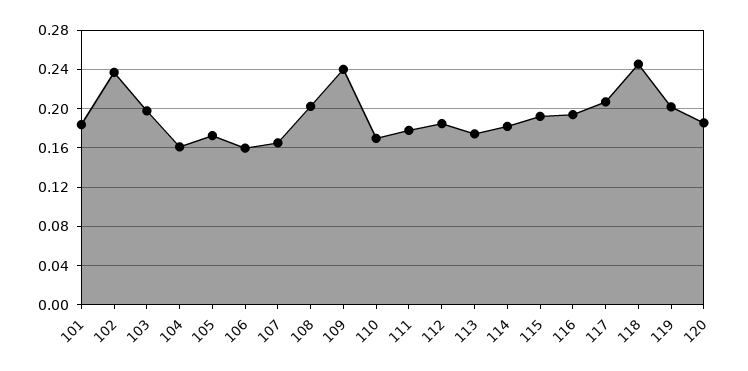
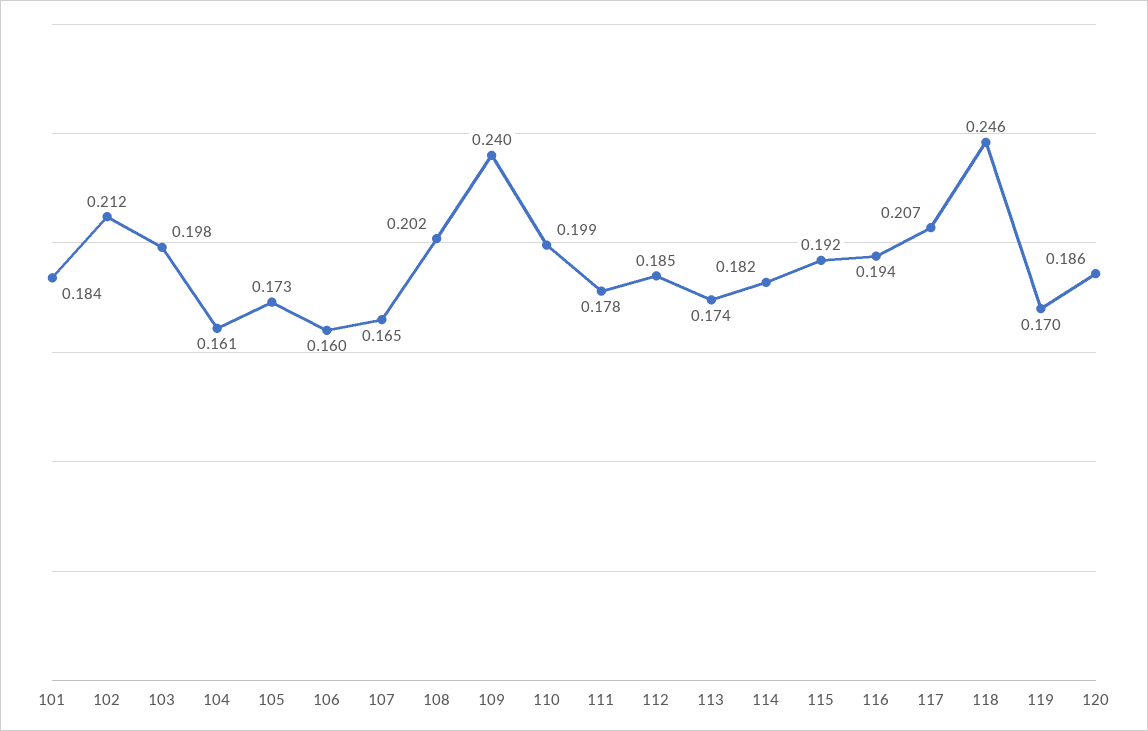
102: 0.24 -> 0.212
110: 0.17 -> 0.199
119: 0.2 -> 0.17

